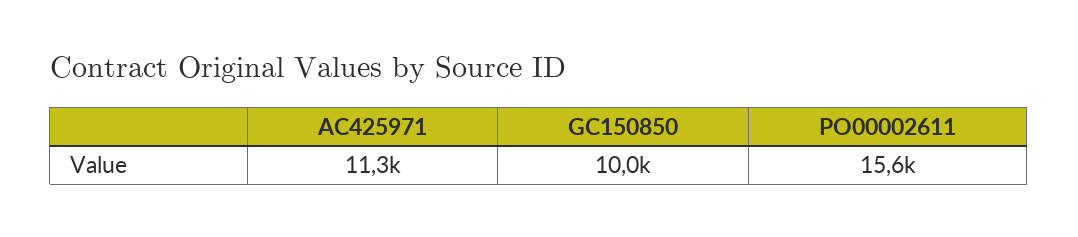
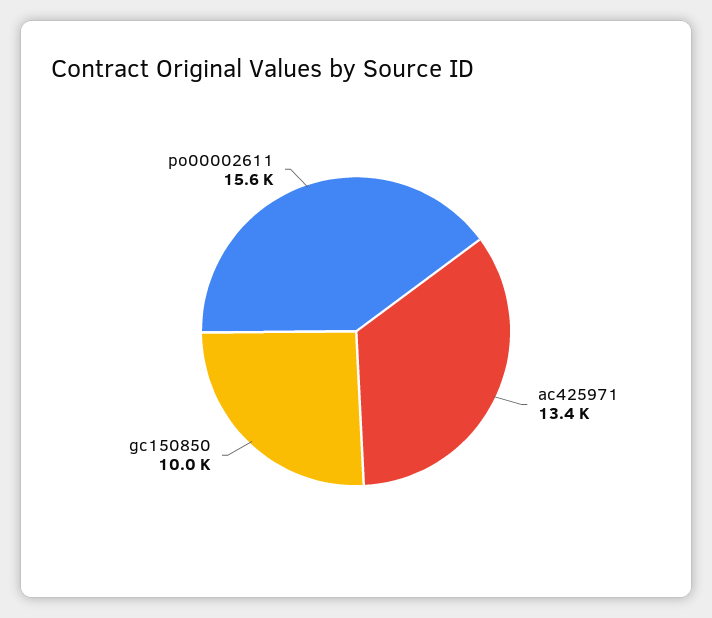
AC425971: 11300 -> 13400

